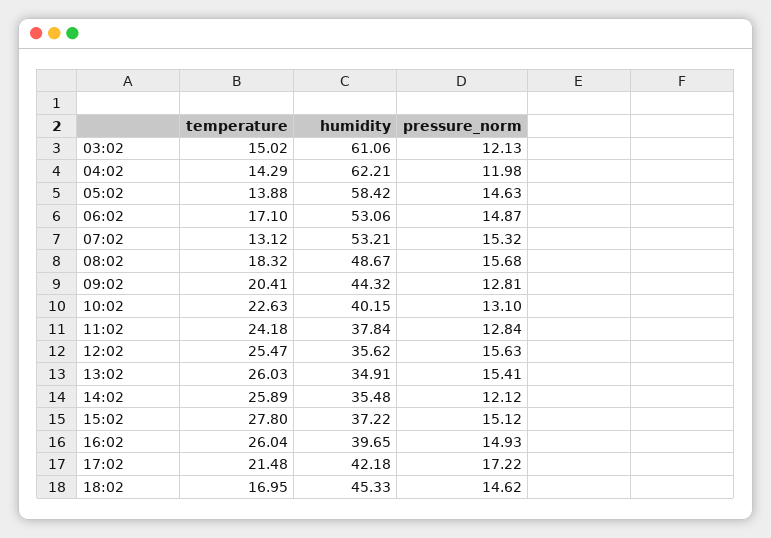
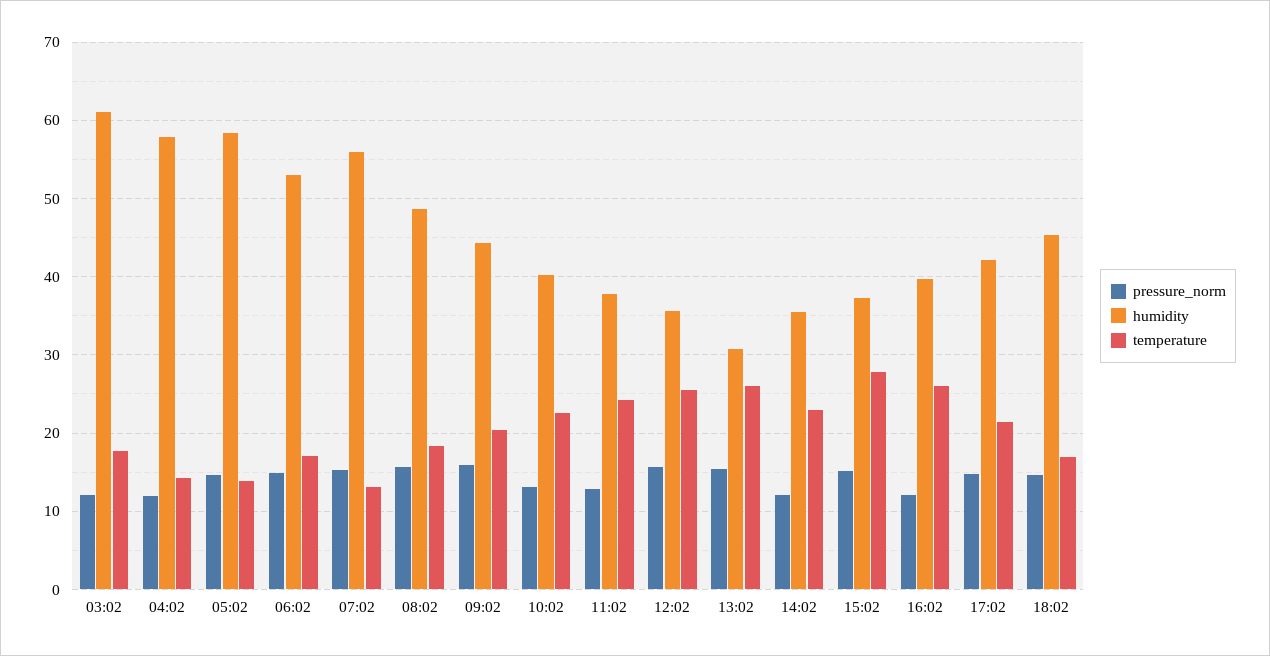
temperature, 03:02: 15.02 -> 18
humidity, 04:02: 62.21 -> 58
humidity, 07:02: 53.21 -> 56
pressure_norm, 09:02: 12.81 -> 16
humidity, 13:02: 34.91 -> 31
temperature, 14:02: 25.89 -> 23
pressure_norm, 16:02: 14.93 -> 12
pressure_norm, 17:02: 17.22 -> 15

